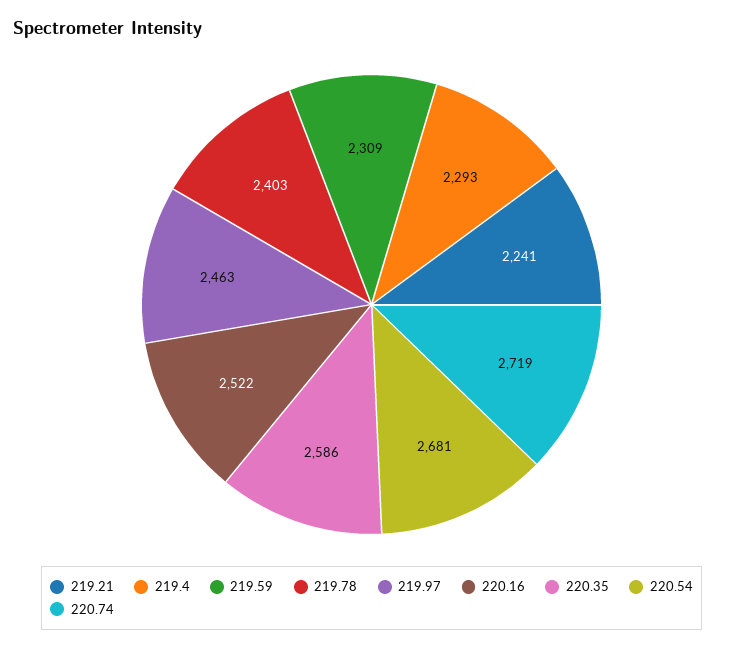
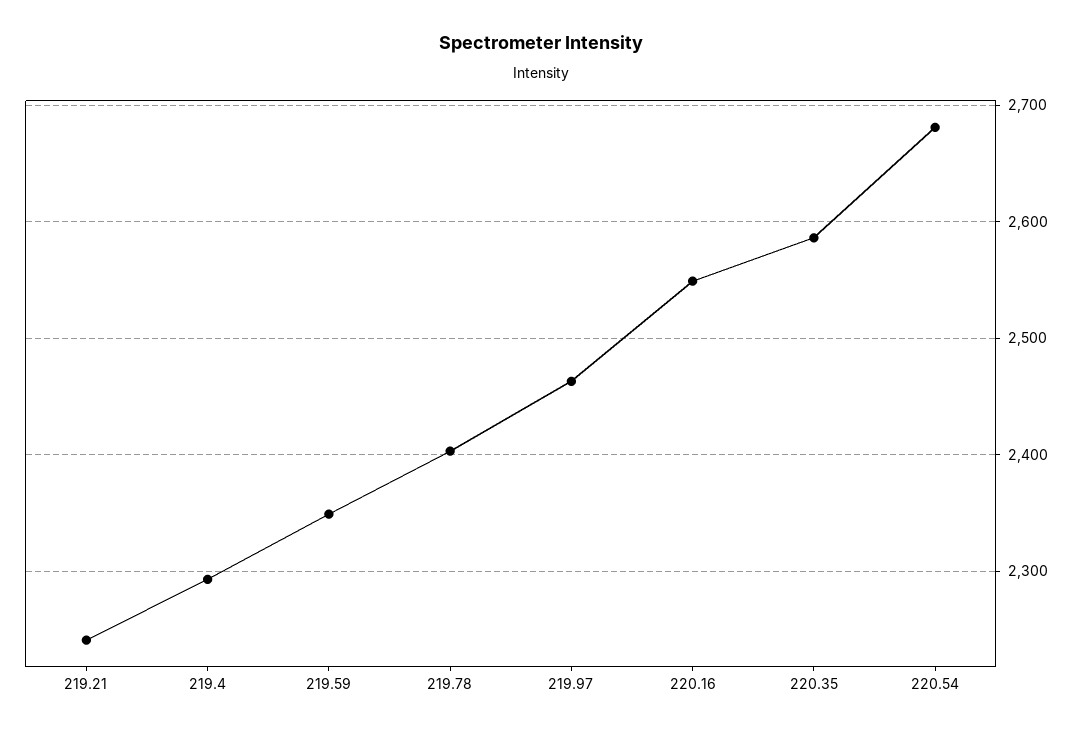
219.59: 2309 -> 2350
220.16: 2522 -> 2550
220.74: 2719 -> none

